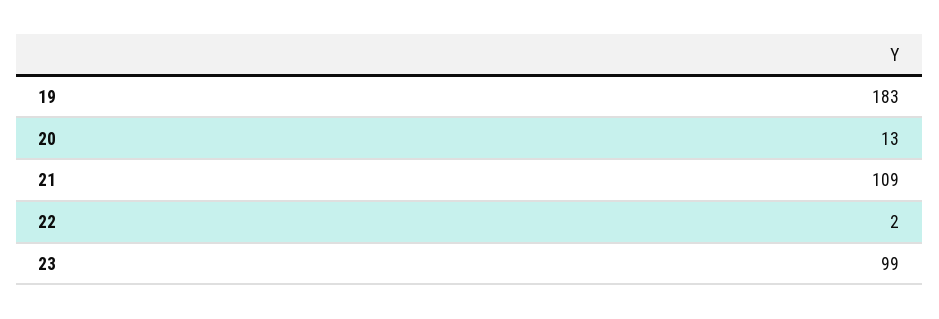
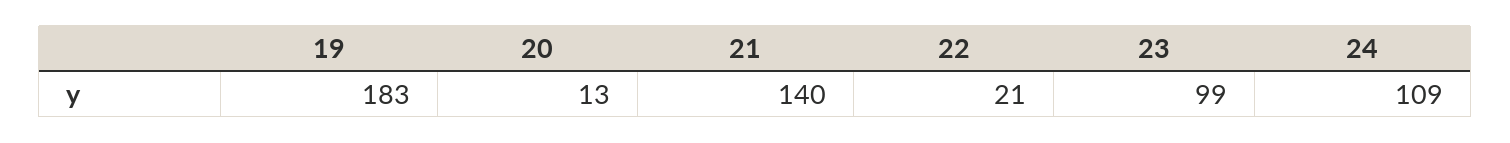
21: 109 -> 140
22: 2 -> 21
24: none -> 109

